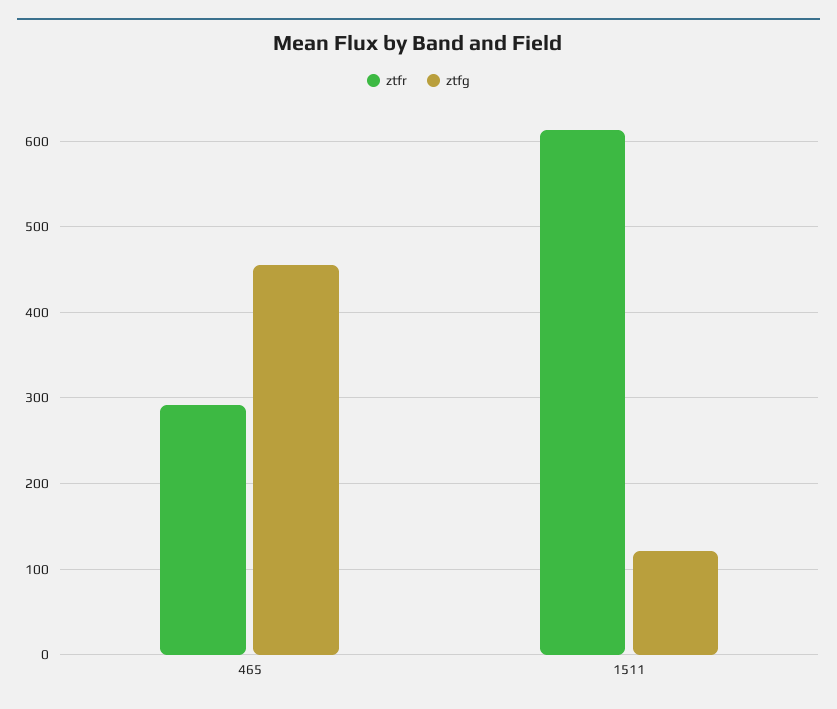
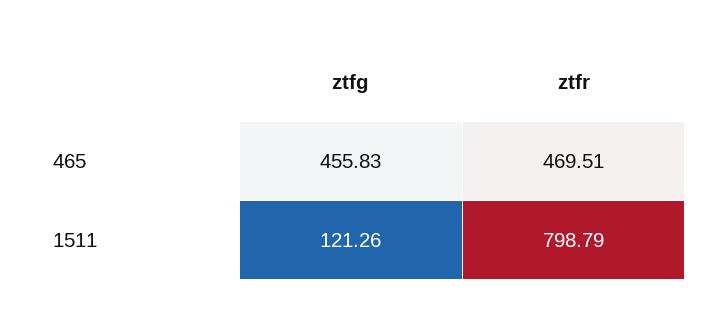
ztfr, 465: 290 -> 469.51
ztfr, 1511: 610 -> 798.79

